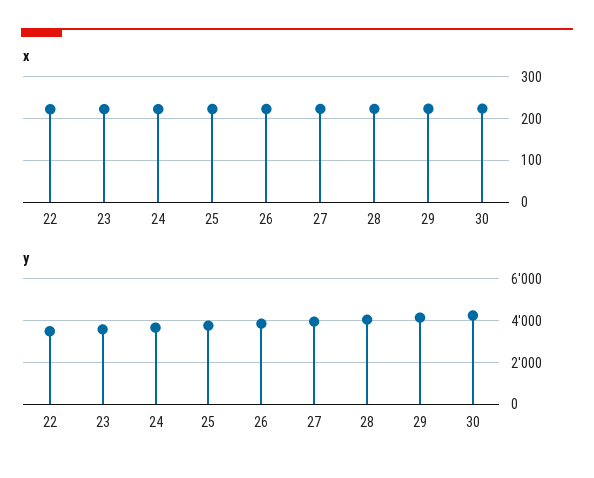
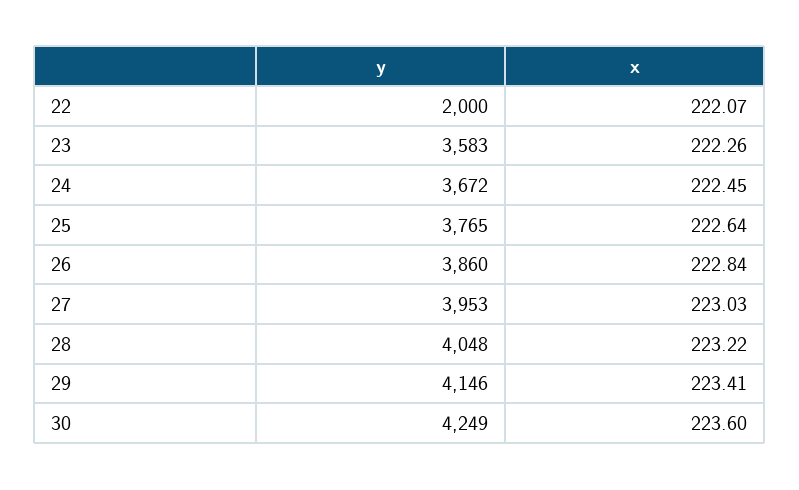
y, 22: 3500 -> 2000

